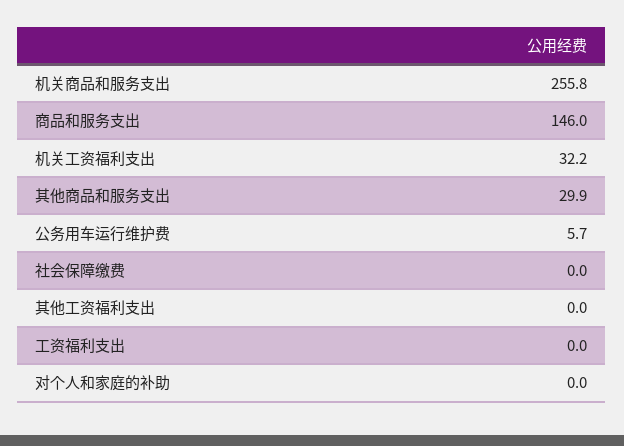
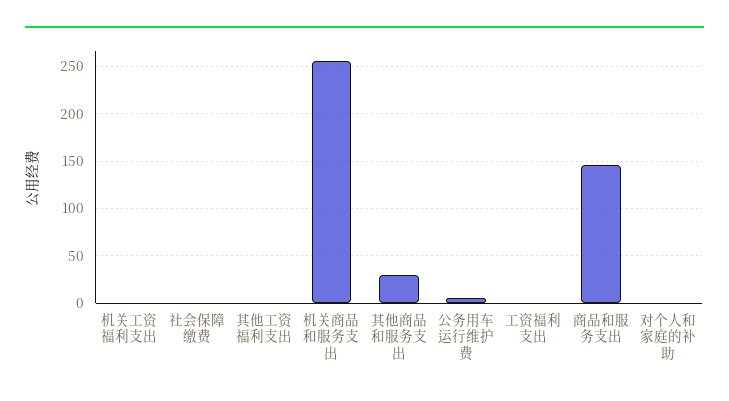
机关工资福利支出: 32.2 -> 0

